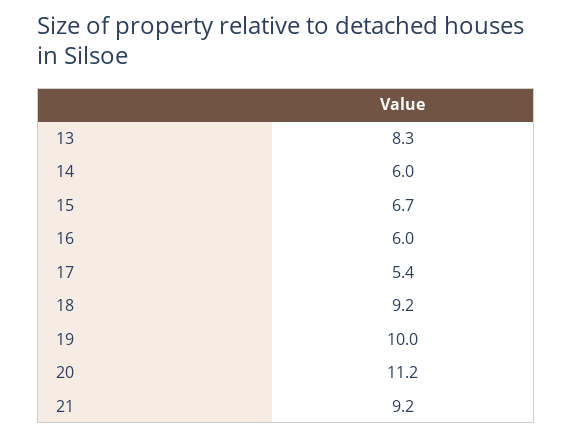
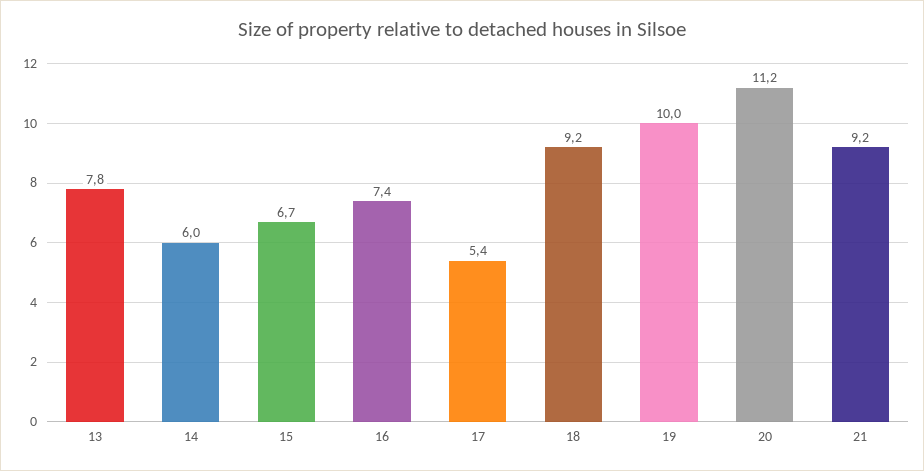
13: 8.3 -> 7.8
16: 6 -> 7.4

